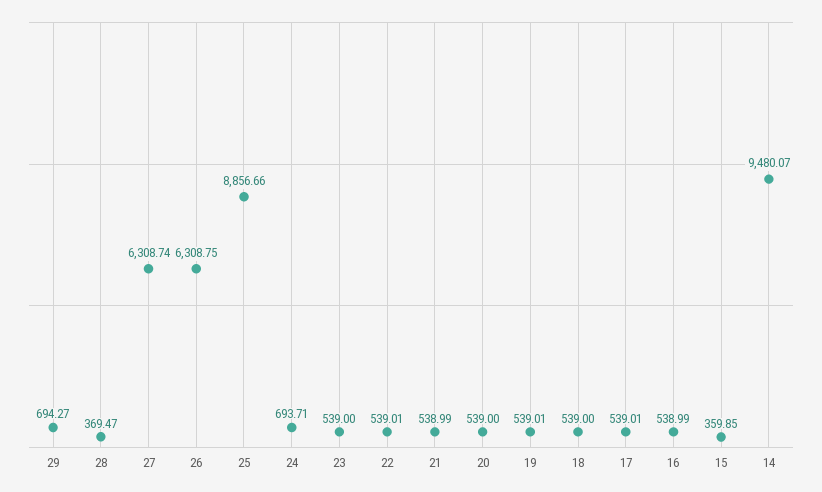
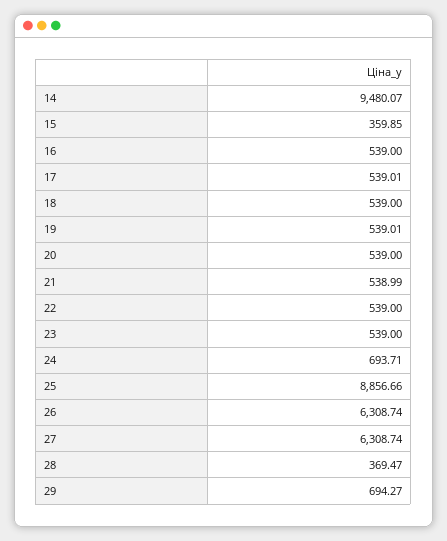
26: 6308.75 -> 6308.74
22: 539.01 -> 539
16: 538.99 -> 539

